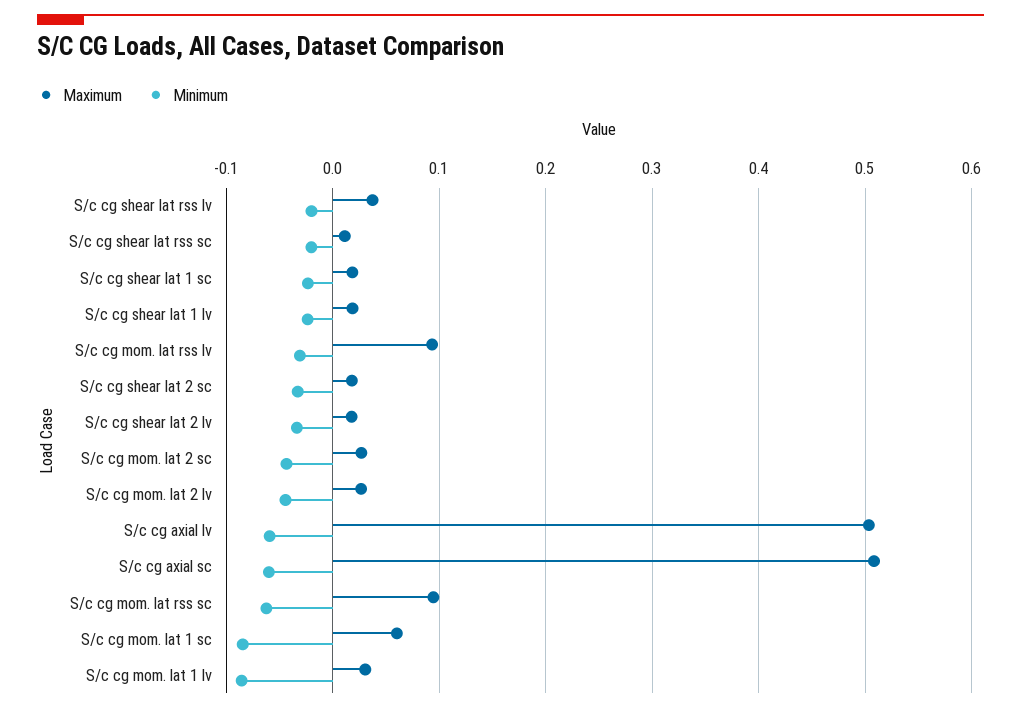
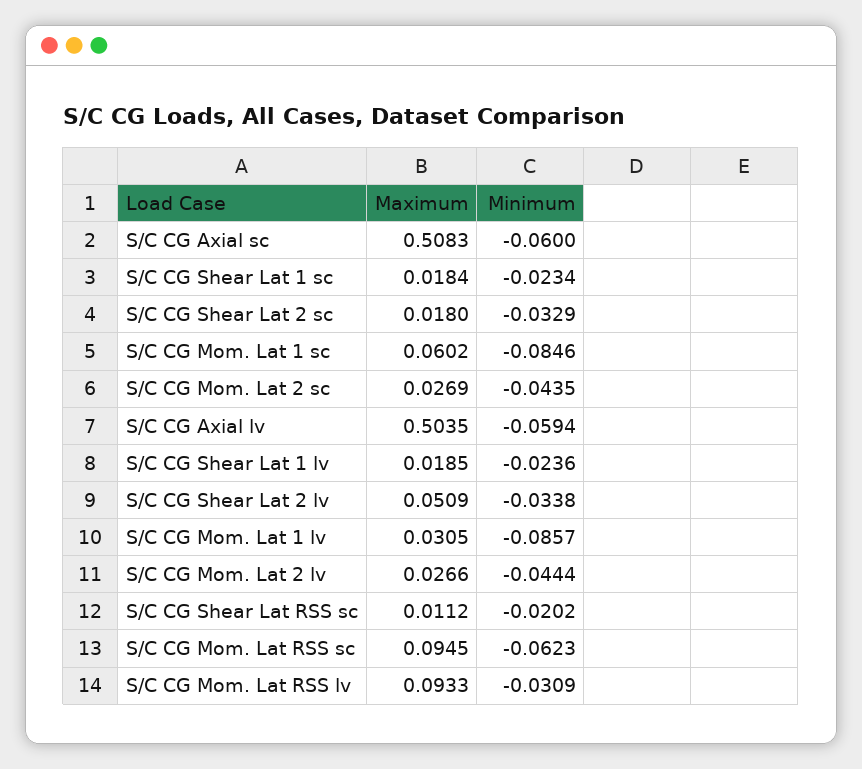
Maximum, S/c cg shear lat rss lv: 0.04 -> none
Minimum, S/c cg shear lat rss lv: -0.02 -> none
Maximum, S/c cg shear lat 2 lv: 0.02 -> 0.0509

